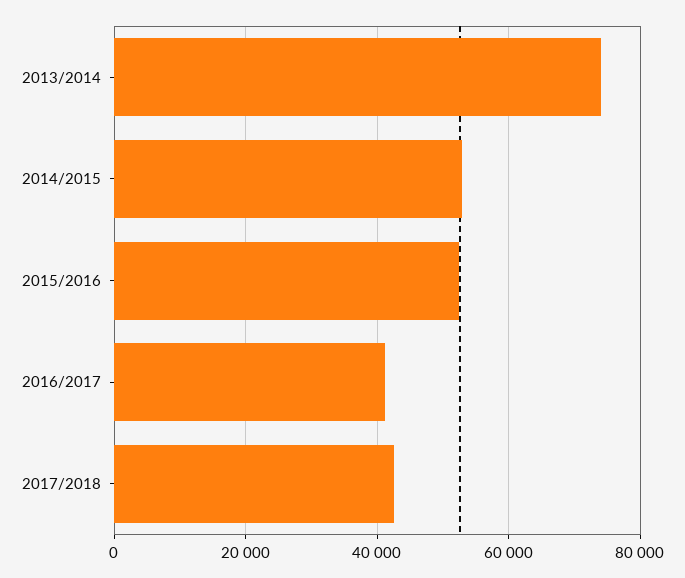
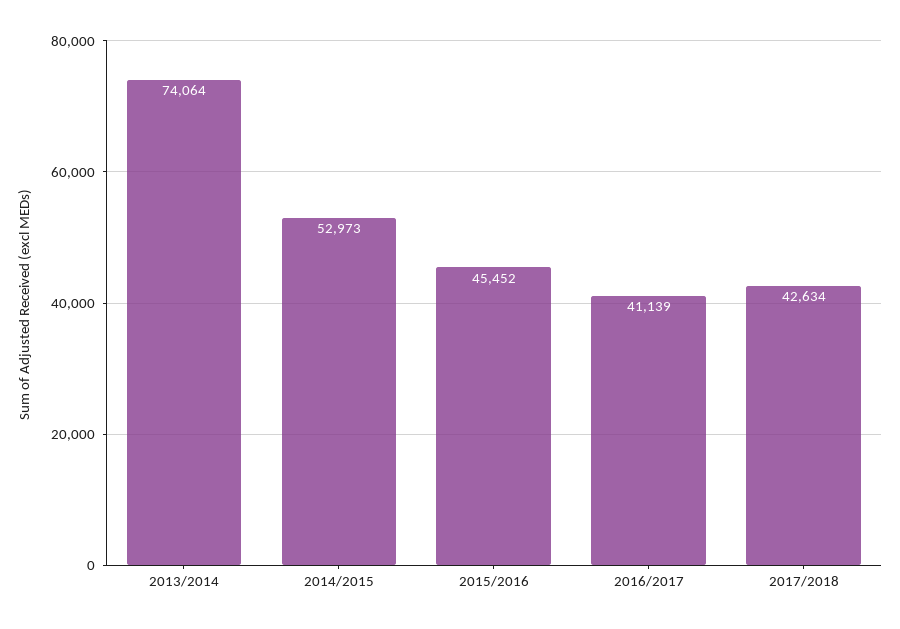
2015/2016: 52000 -> 45452

